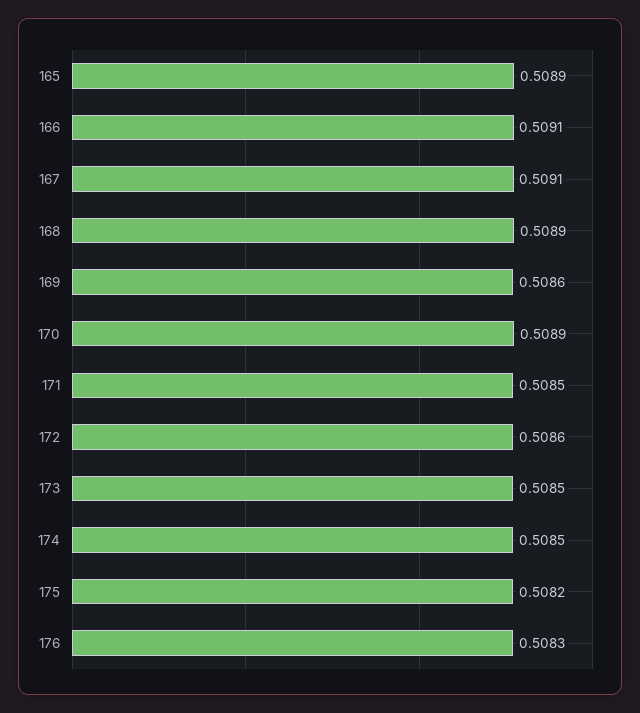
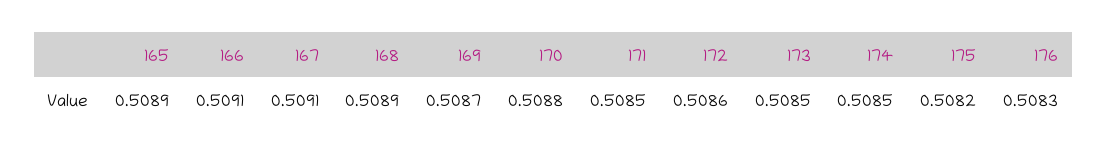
169: 0.5086 -> 0.5087
170: 0.5089 -> 0.5088

